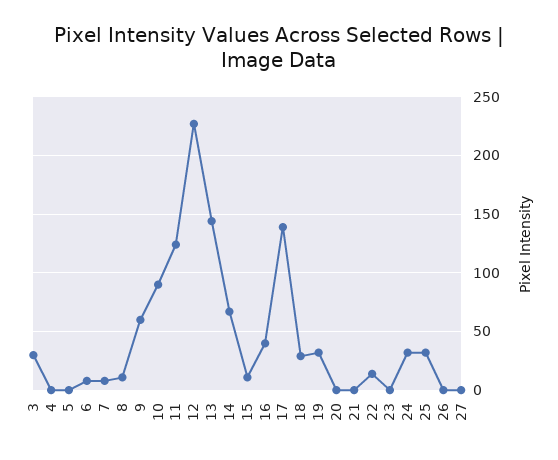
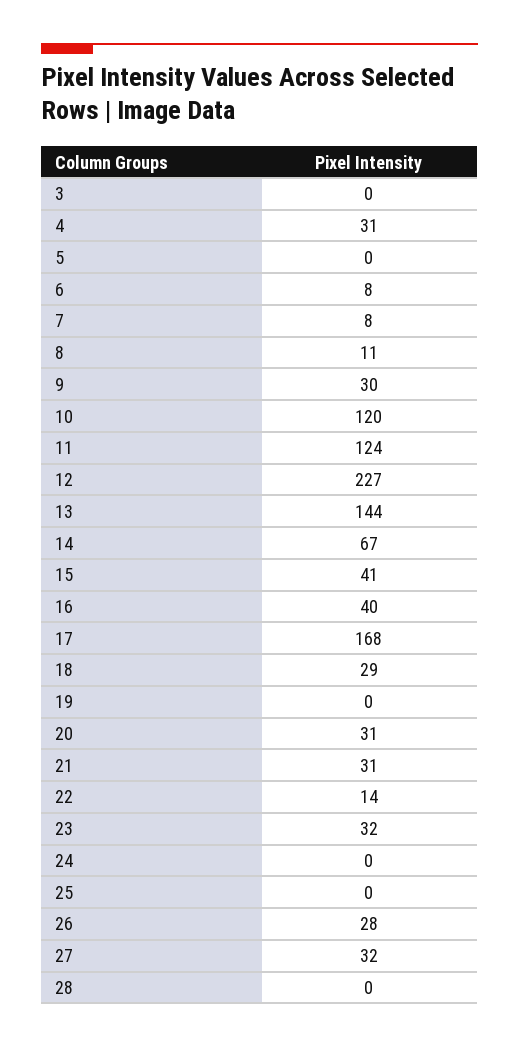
3: 30 -> 0
4: 0 -> 31
9: 60 -> 30
10: 90 -> 120
15: 10 -> 41
17: 140 -> 168
19: 30 -> 0
20: 0 -> 31
21: 0 -> 31
23: 0 -> 32
24: 30 -> 0
25: 30 -> 0
26: 0 -> 28
27: 0 -> 32
28: none -> 0

